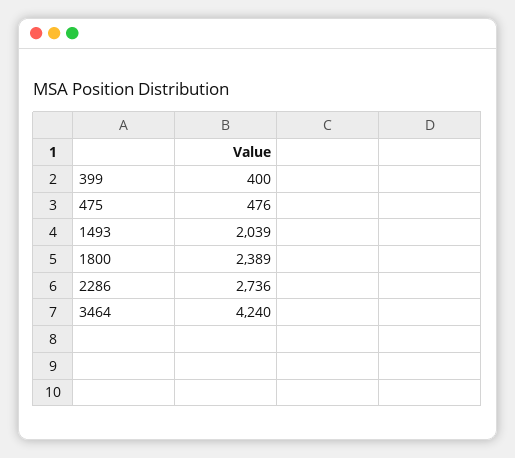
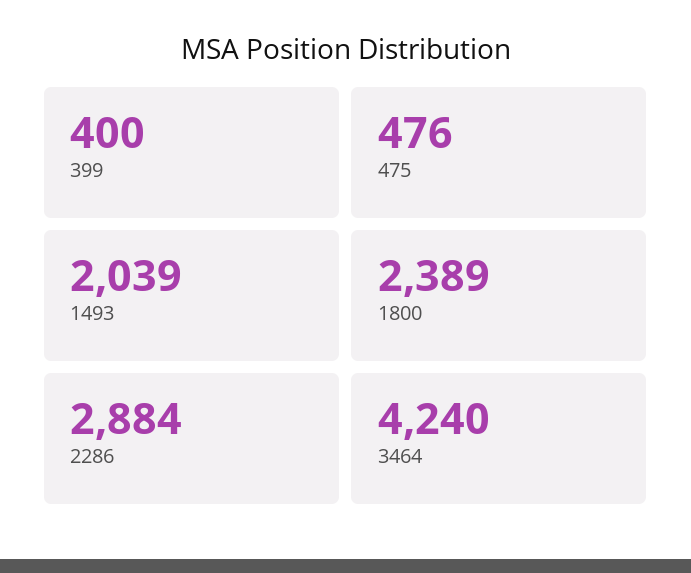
2286: 2736 -> 2884

